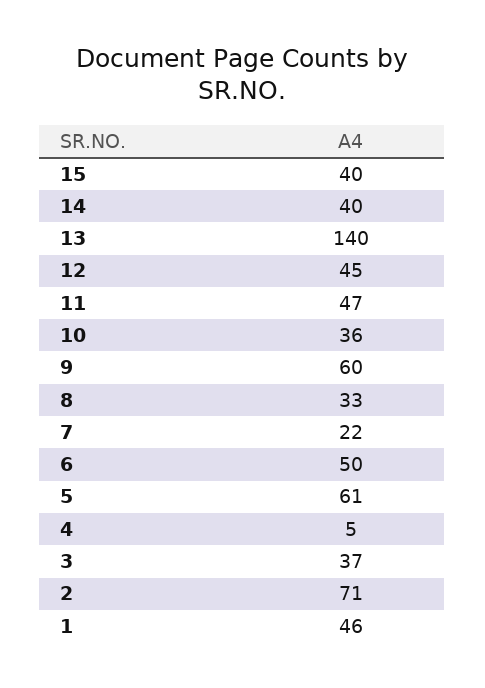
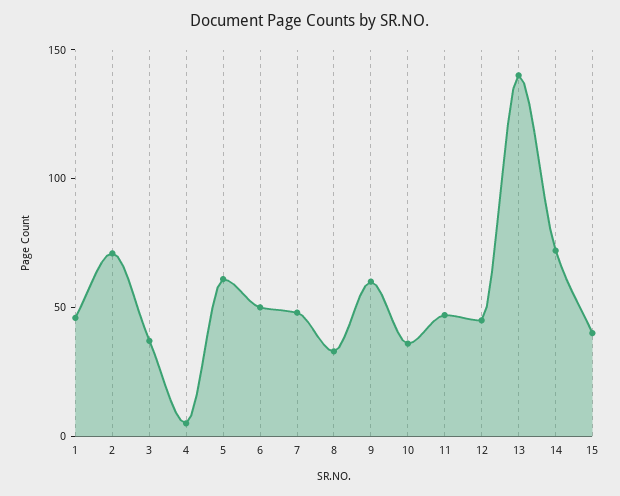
14: 40 -> 70
7: 22 -> 50

